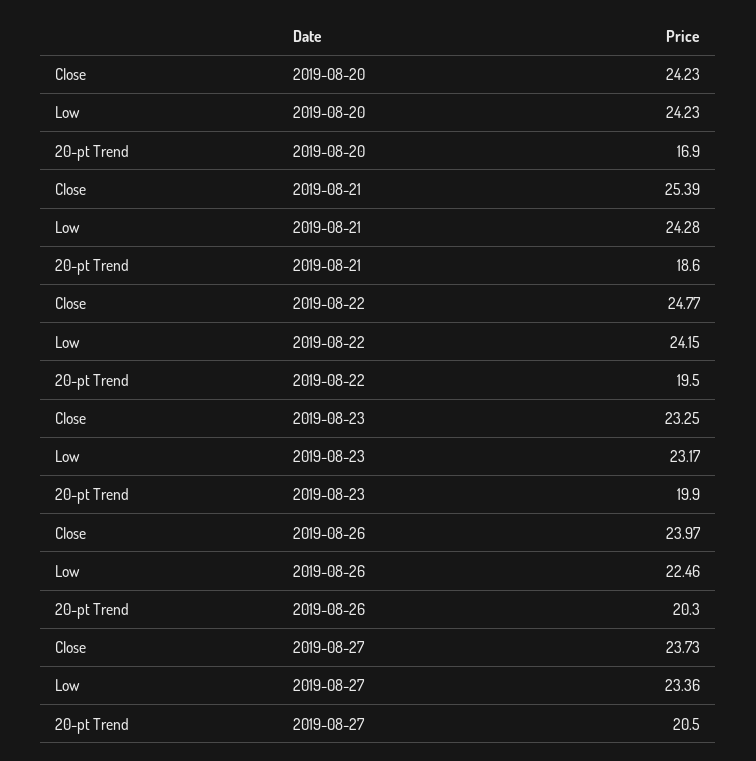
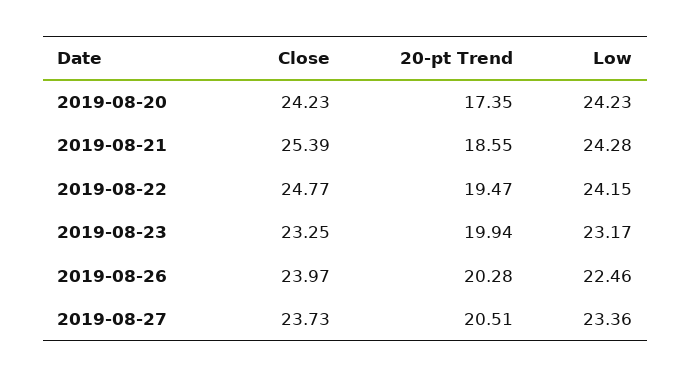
20-pt Trend, 2019-08-20: 16.9 -> 17.35

